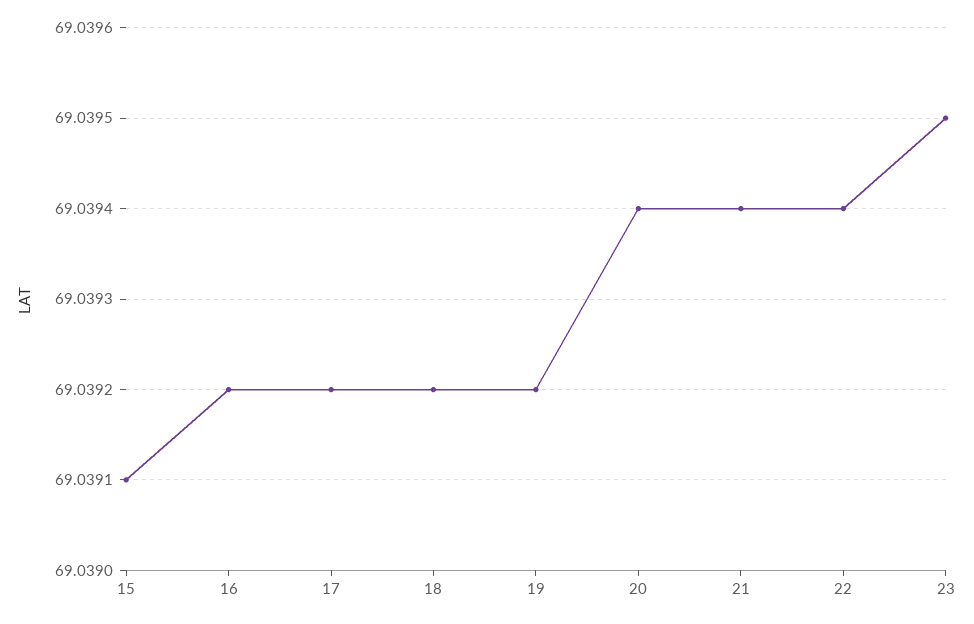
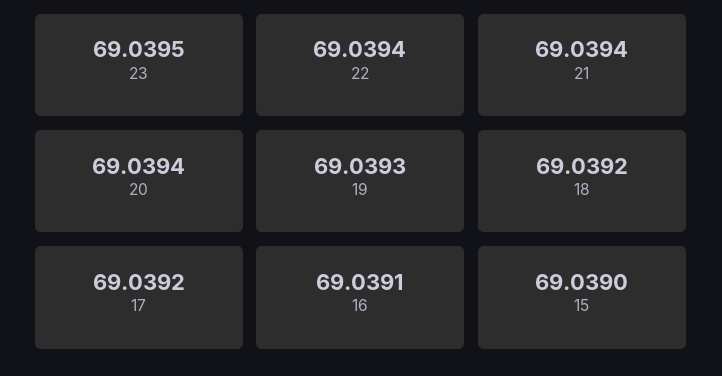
15: 69.0391 -> 69.039
16: 69.0392 -> 69.0391
19: 69.0392 -> 69.0393

